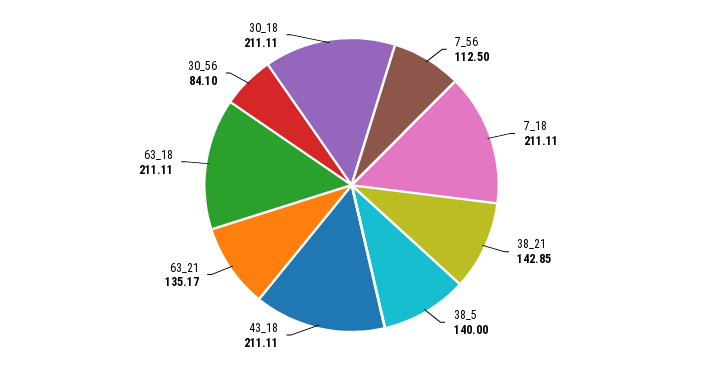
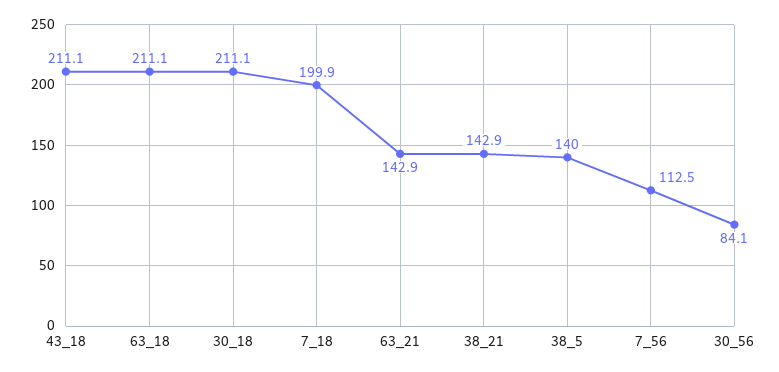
7_18: 211.11 -> 199.9
63_21: 135.17 -> 142.9

